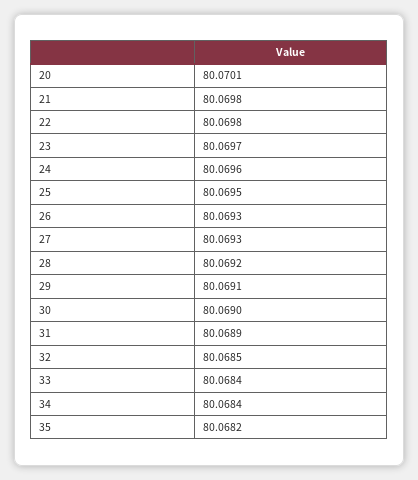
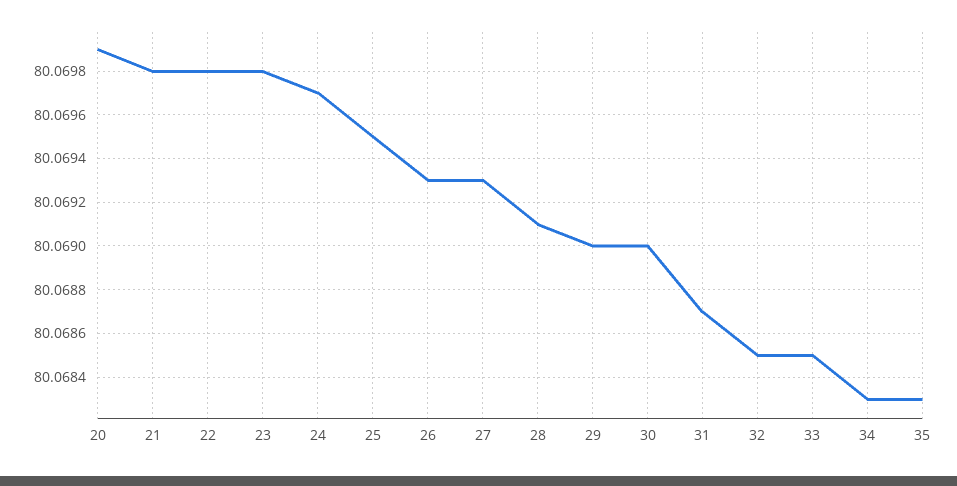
20: 80.0701 -> 80.0699
23: 80.0697 -> 80.0698
24: 80.0696 -> 80.0697
28: 80.0692 -> 80.0691
29: 80.0691 -> 80.069
31: 80.0689 -> 80.0687
33: 80.0684 -> 80.0685
34: 80.0684 -> 80.0683
35: 80.0682 -> 80.0683

